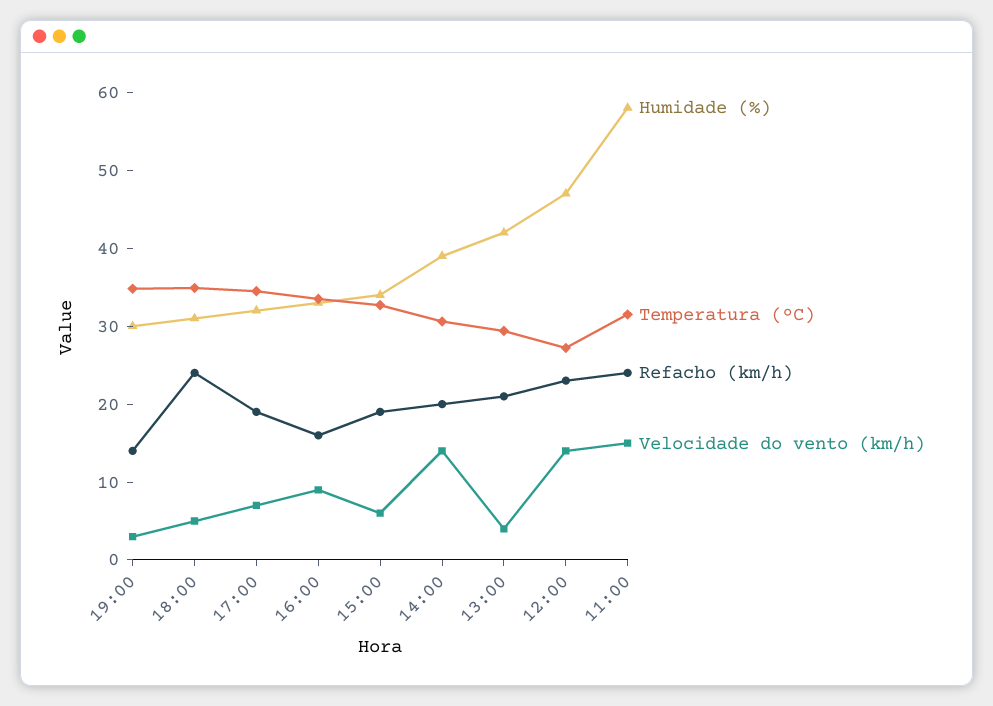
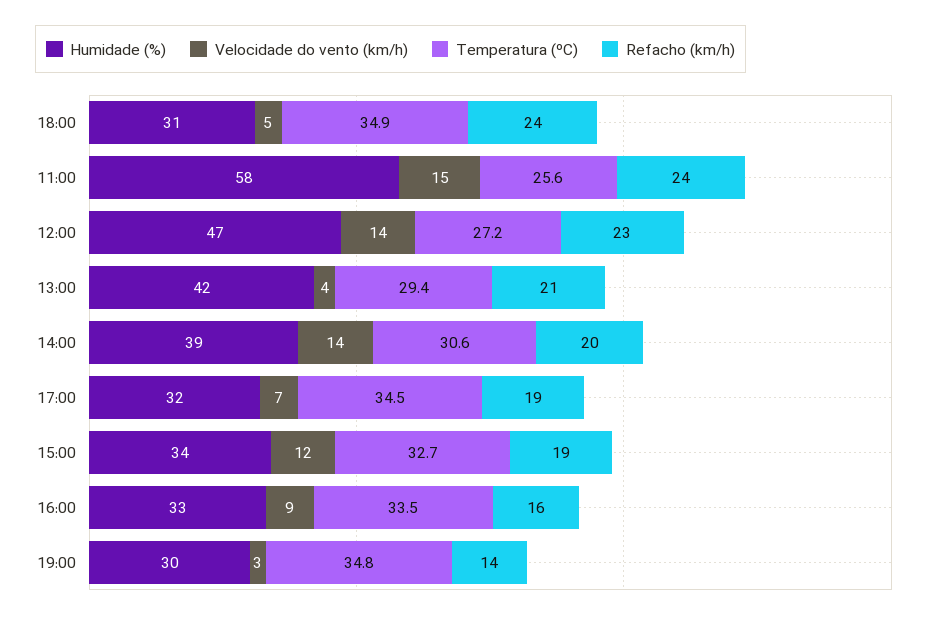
Velocidade do vento (km/h), 15:00: 6 -> 12
Temperatura (ºC), 11:00: 32 -> 25.6

